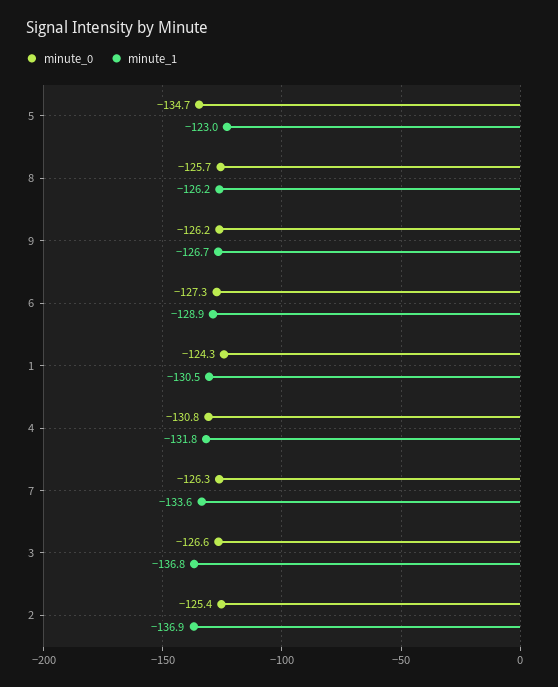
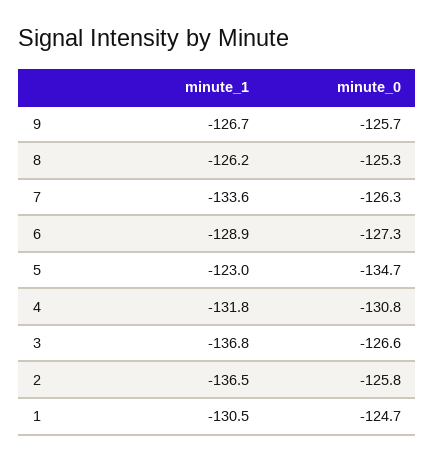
minute_0, 8: -125.7 -> -125.3
minute_0, 9: -126.2 -> -125.7
minute_0, 1: -124.3 -> -124.7
minute_0, 2: -125.4 -> -125.8
minute_1, 2: -136.9 -> -136.5

